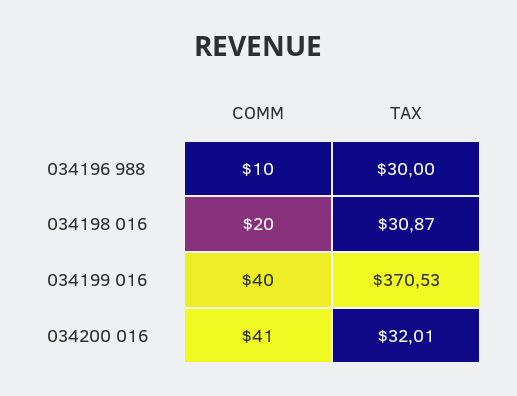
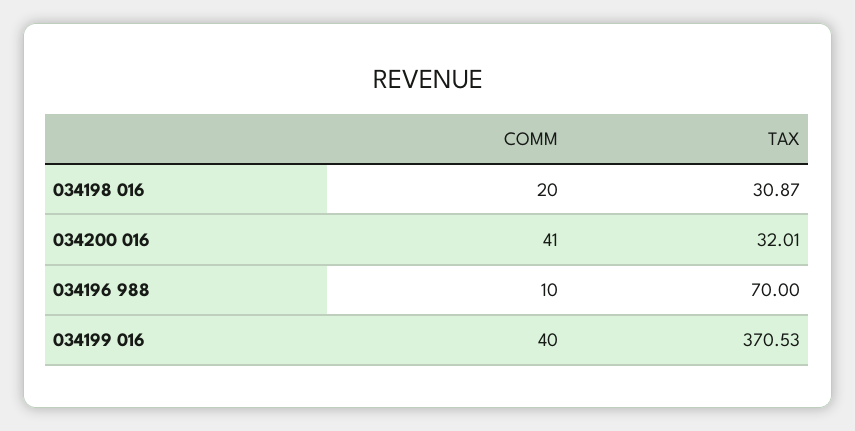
TAX, 034196 988: 30 -> 70

